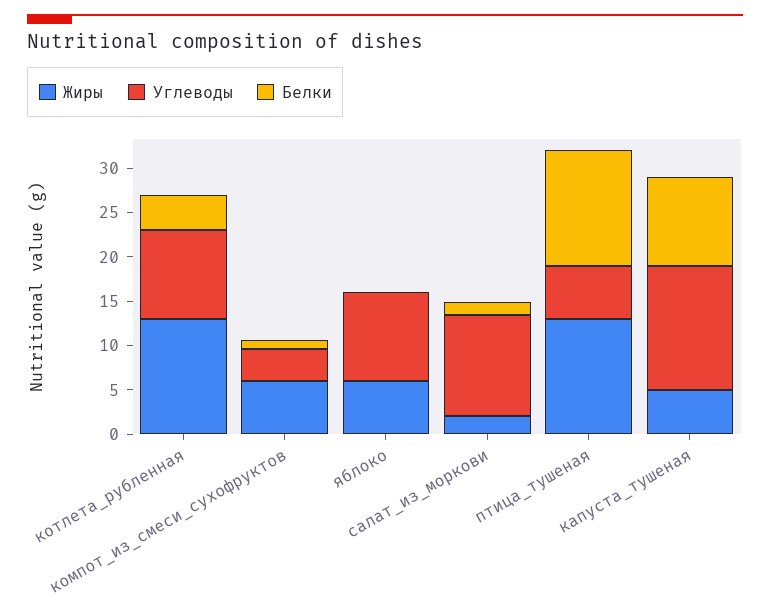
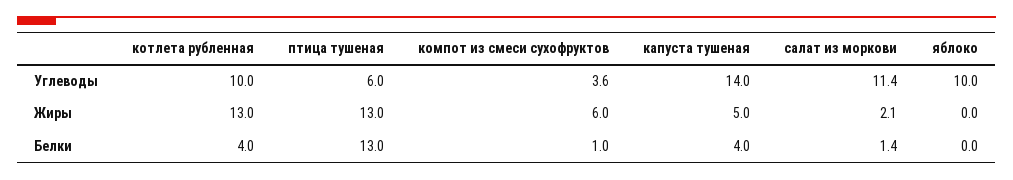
Жиры, яблоко: 6 -> 0
Белки, капуста_тушеная: 10 -> 4

